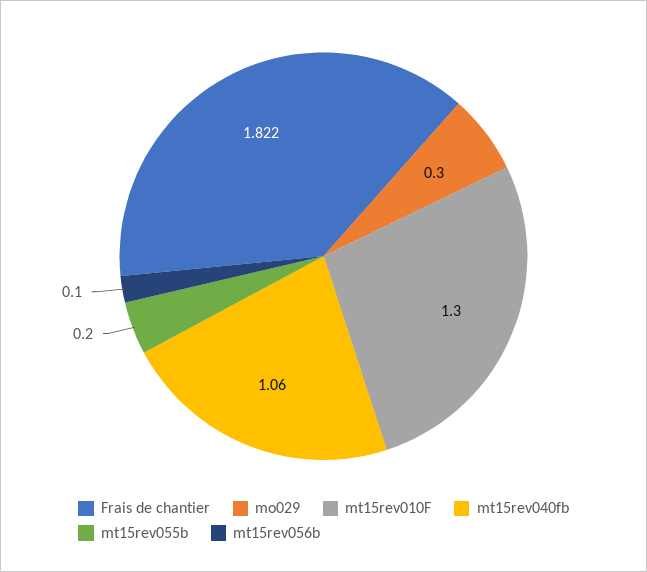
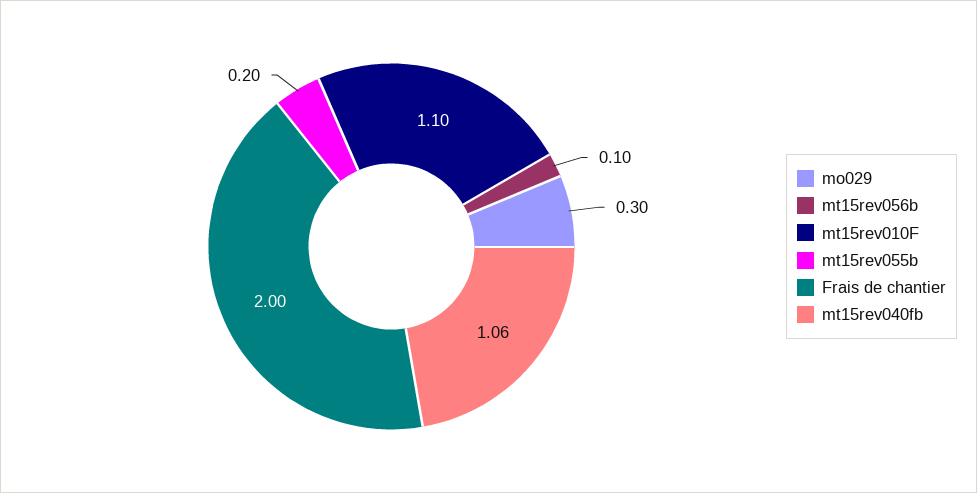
Frais de chantier: 1.822 -> 2
mt15rev010F: 1.3 -> 1.1

